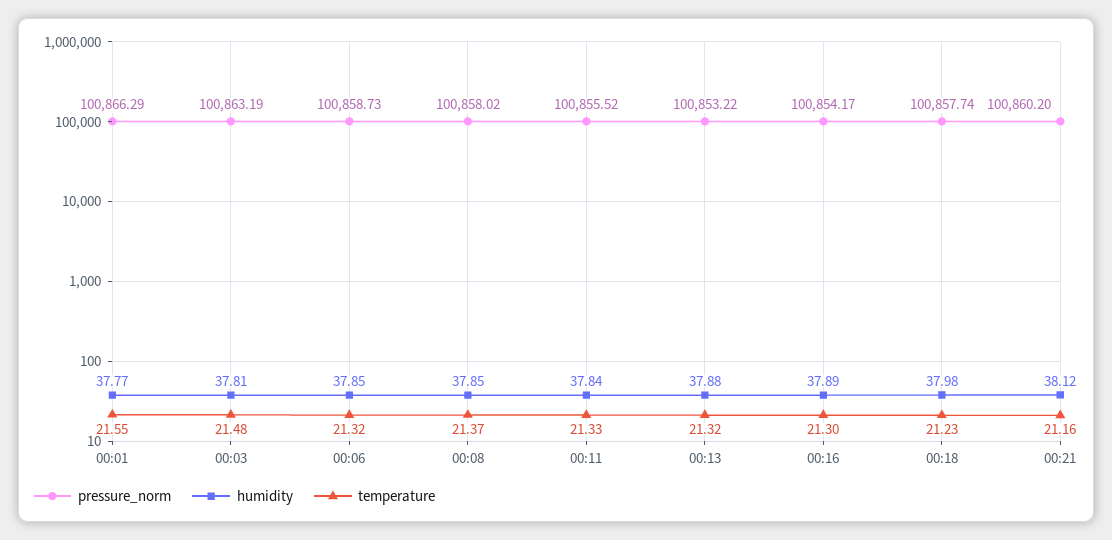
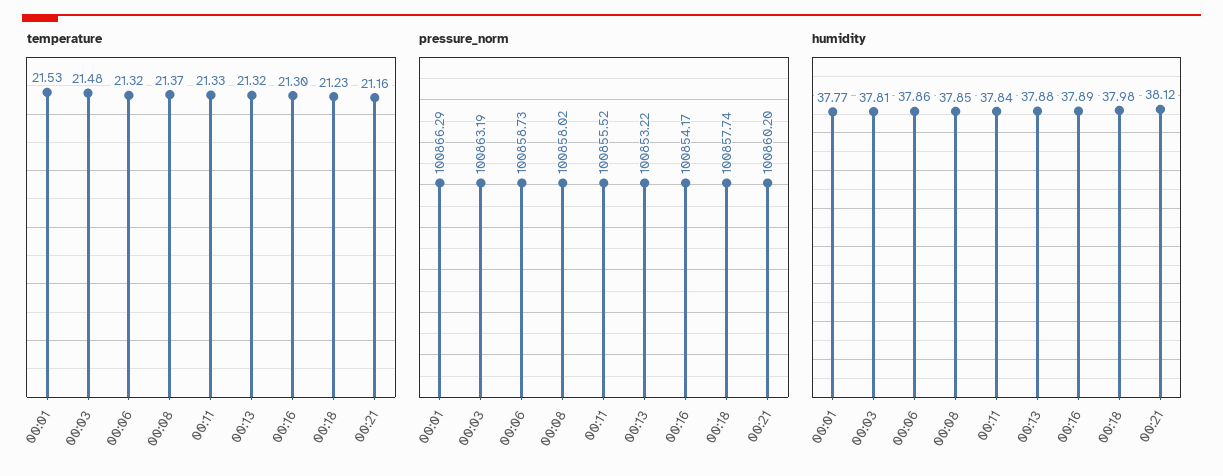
temperature, 00:01: 21.55 -> 21.53
humidity, 00:06: 37.85 -> 37.86

